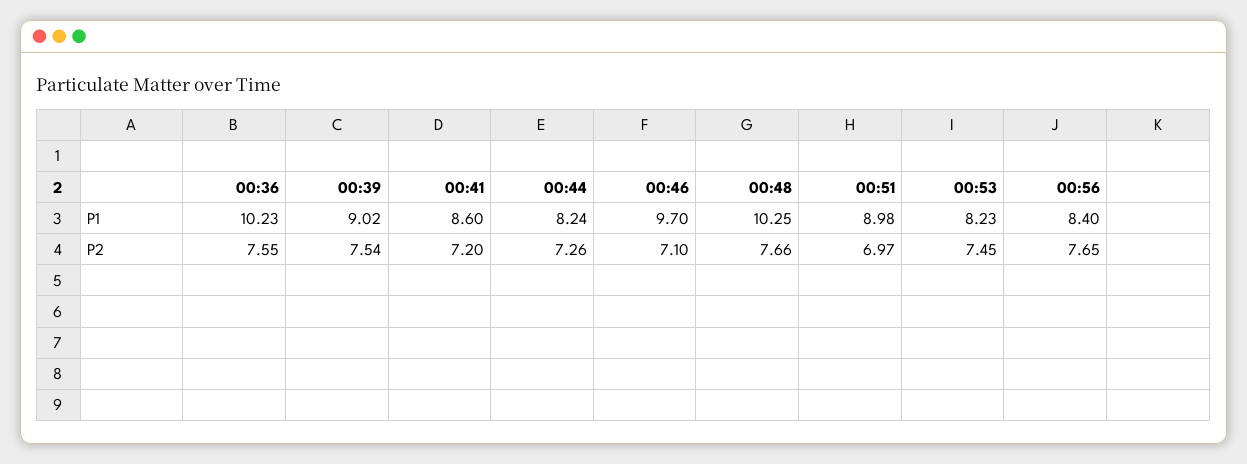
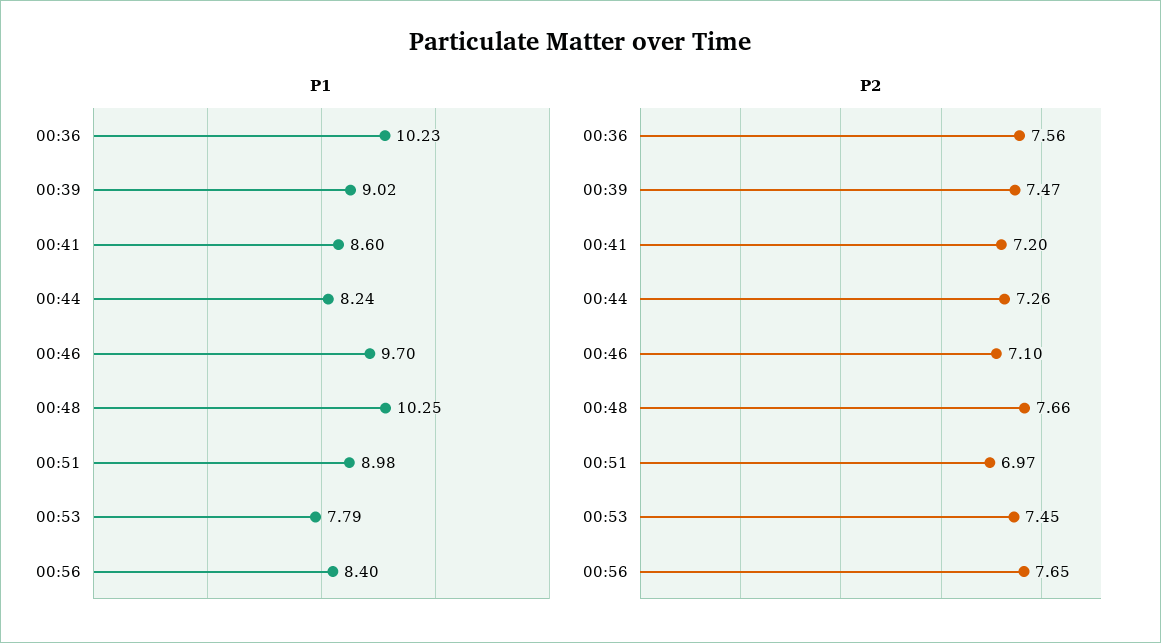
P1, 00:53: 8.23 -> 7.79
P2, 00:36: 7.55 -> 7.56
P2, 00:39: 7.54 -> 7.47

